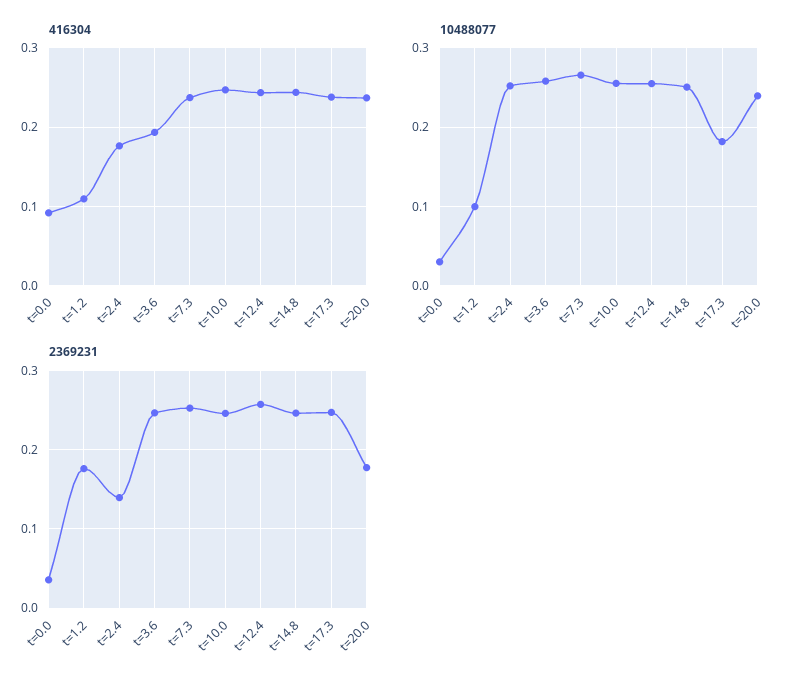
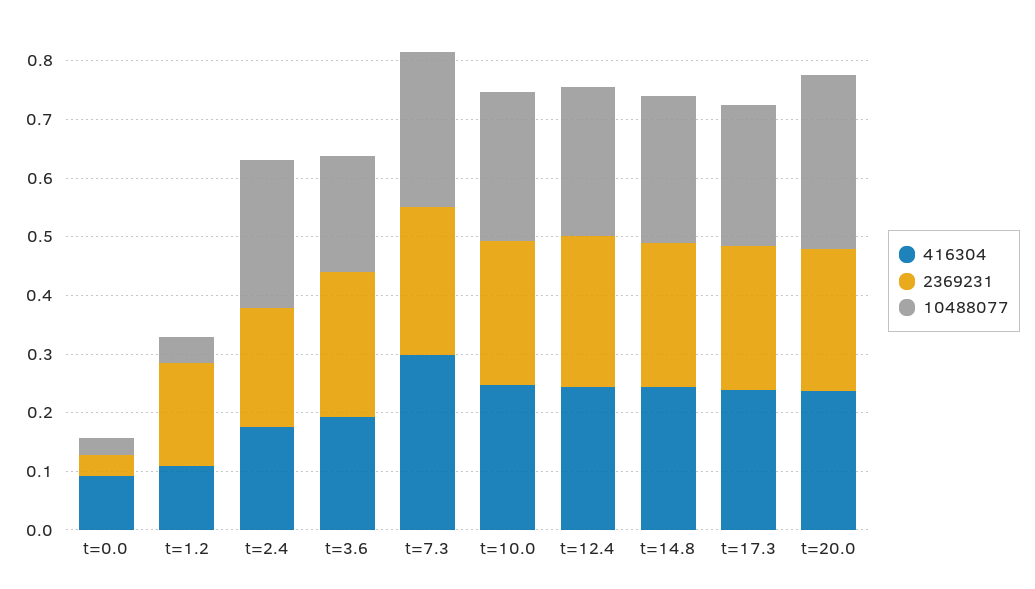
416304, t=7.3: 0.24 -> 0.3
10488077, t=1.2: 0.1 -> 0.04
10488077, t=3.6: 0.26 -> 0.2
10488077, t=17.3: 0.18 -> 0.24
10488077, t=20.0: 0.24 -> 0.3
2369231, t=2.4: 0.14 -> 0.2
2369231, t=20.0: 0.18 -> 0.24

